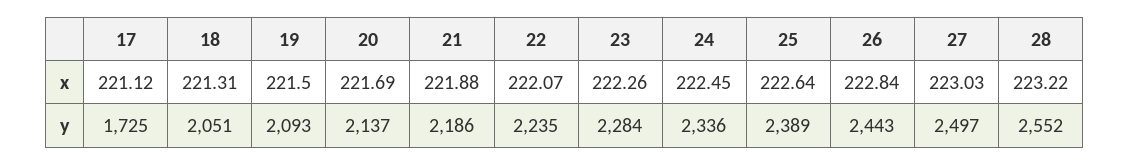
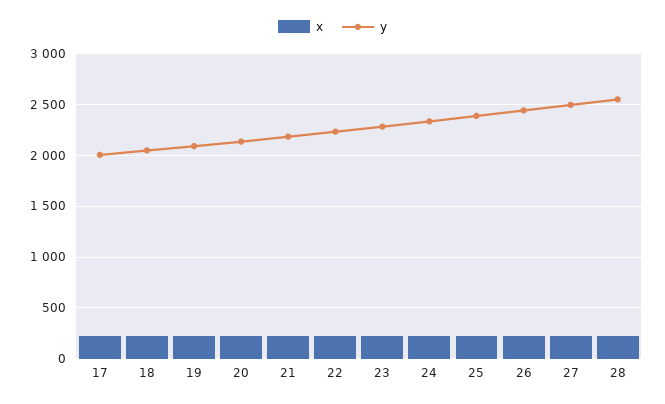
y, 17: 1725 -> 2000

